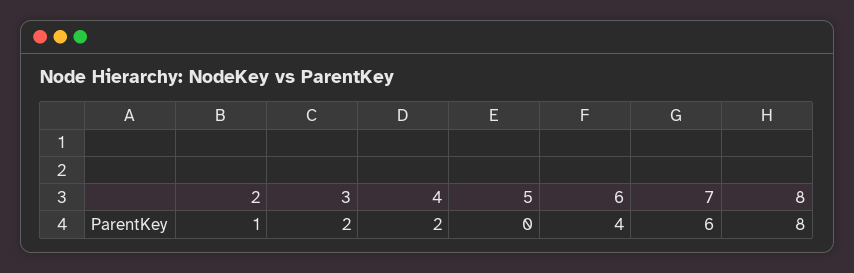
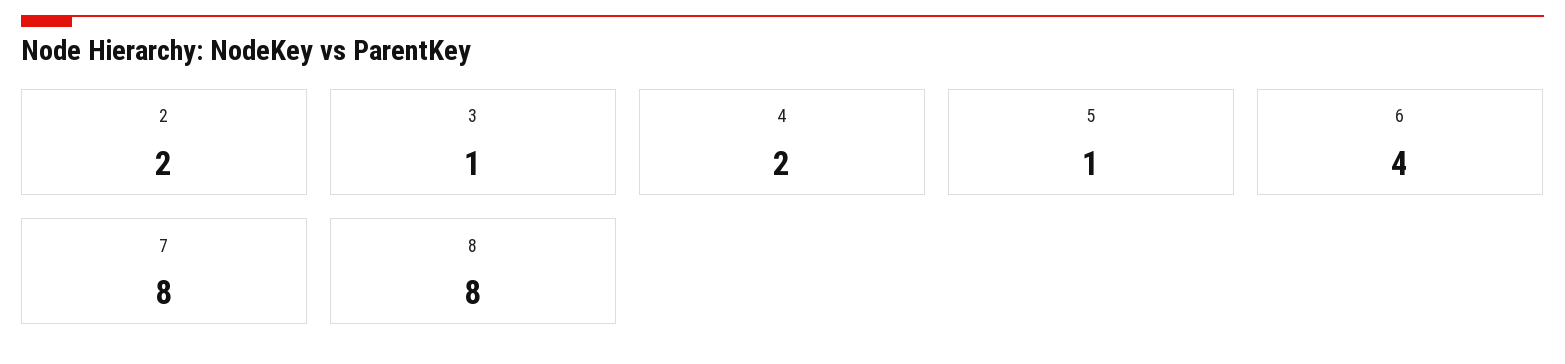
2: 1 -> 2
3: 2 -> 1
5: 0 -> 1
7: 6 -> 8

